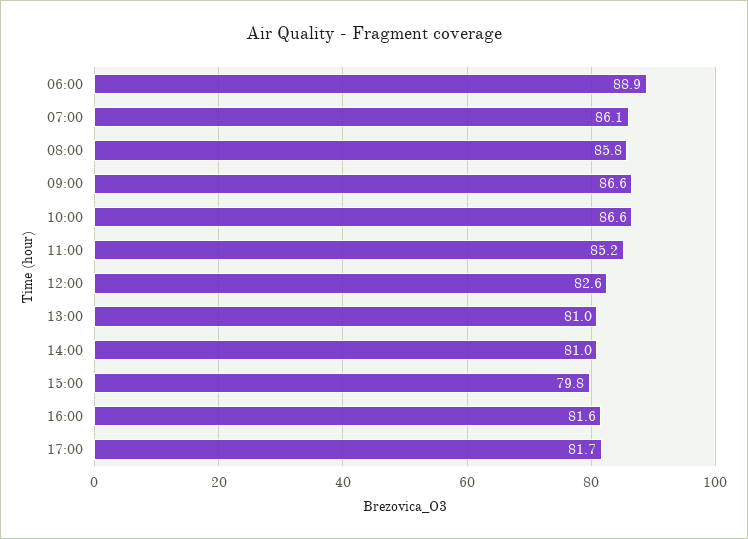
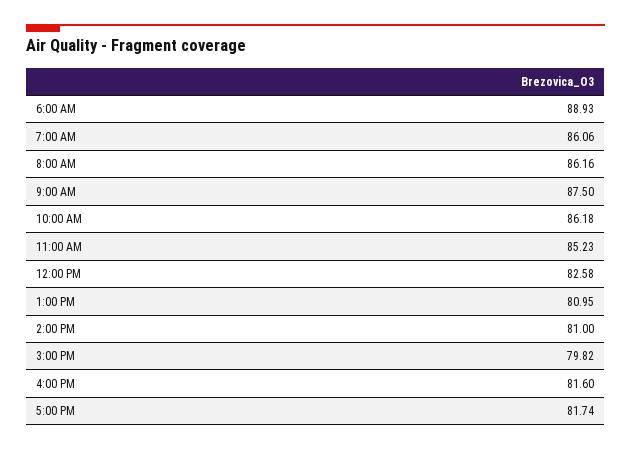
08:00: 85.8 -> 86.16
09:00: 86.6 -> 87.5
10:00: 86.6 -> 86.18

